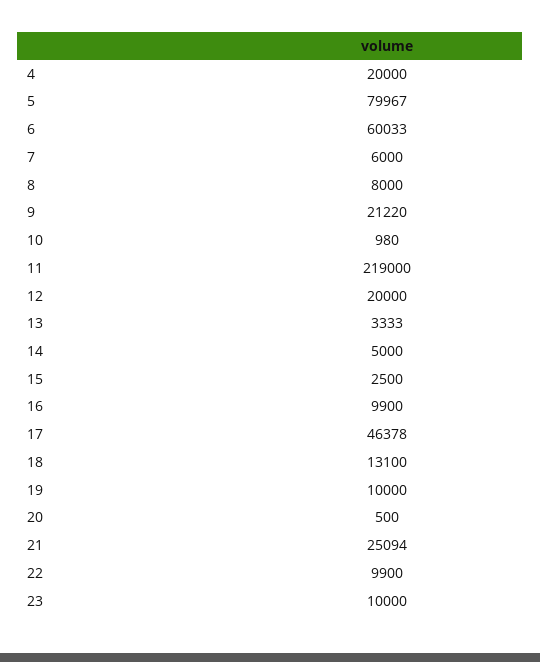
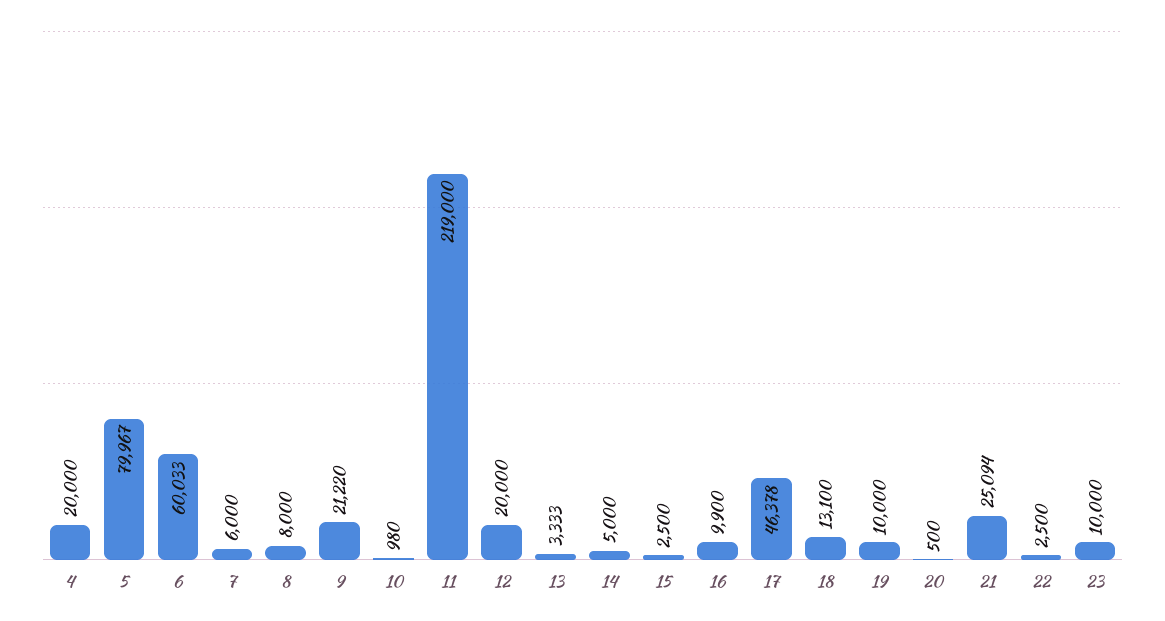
22: 9900 -> 2500

